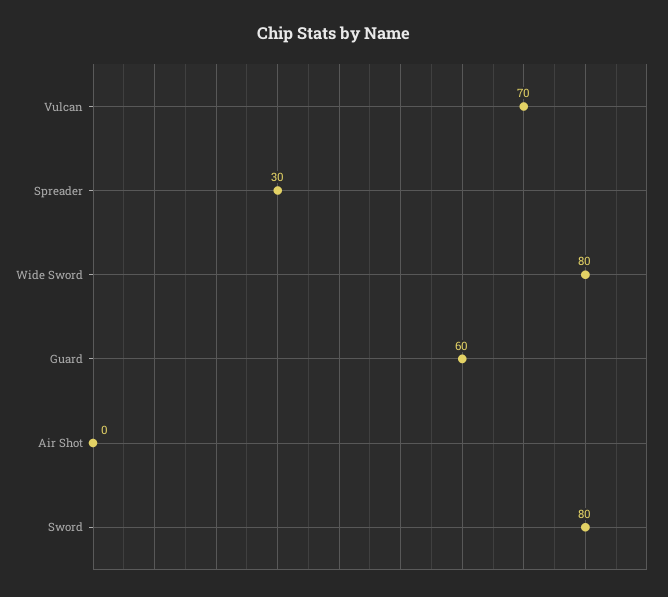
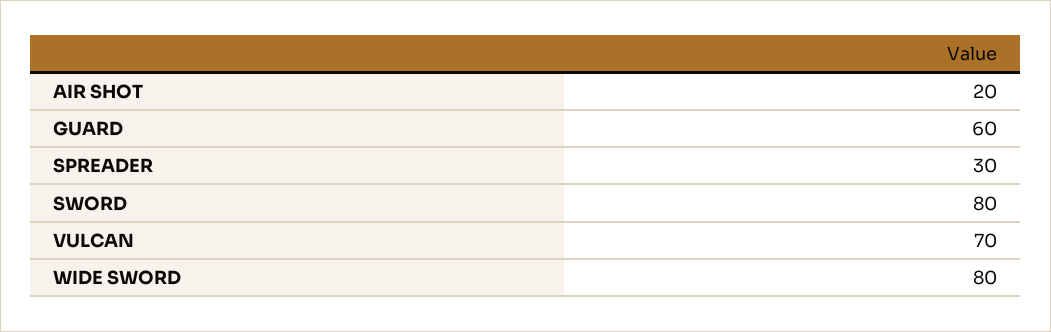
Air Shot: 0 -> 20

